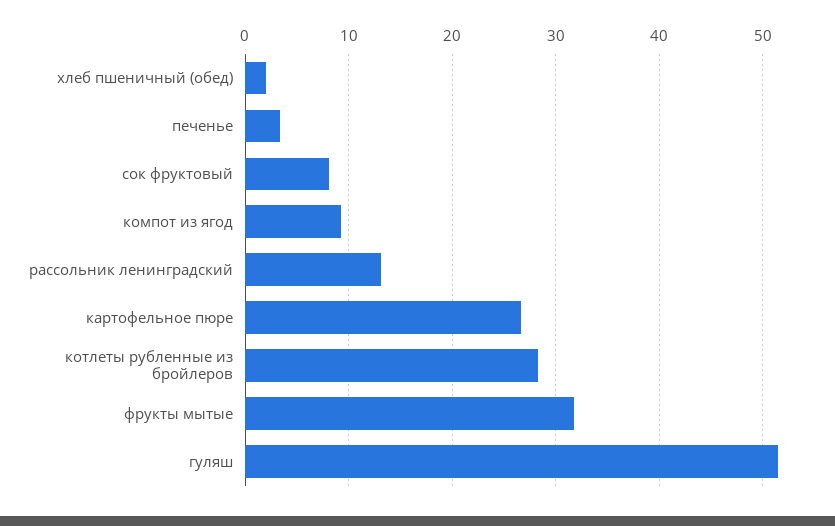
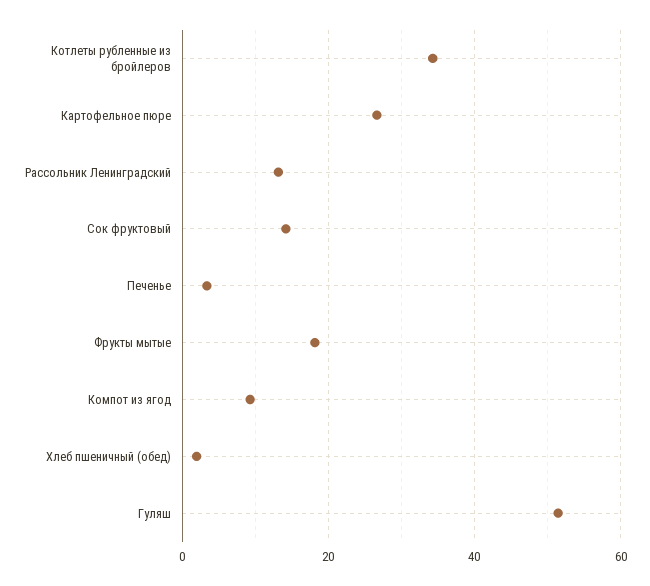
сок фруктовый: 8 -> 14
котлеты рубленные из бройлеров: 28 -> 34
фрукты мытые: 32 -> 18

